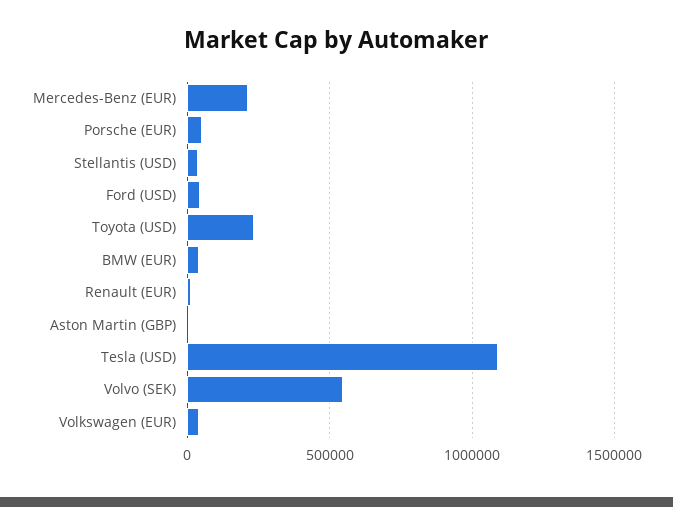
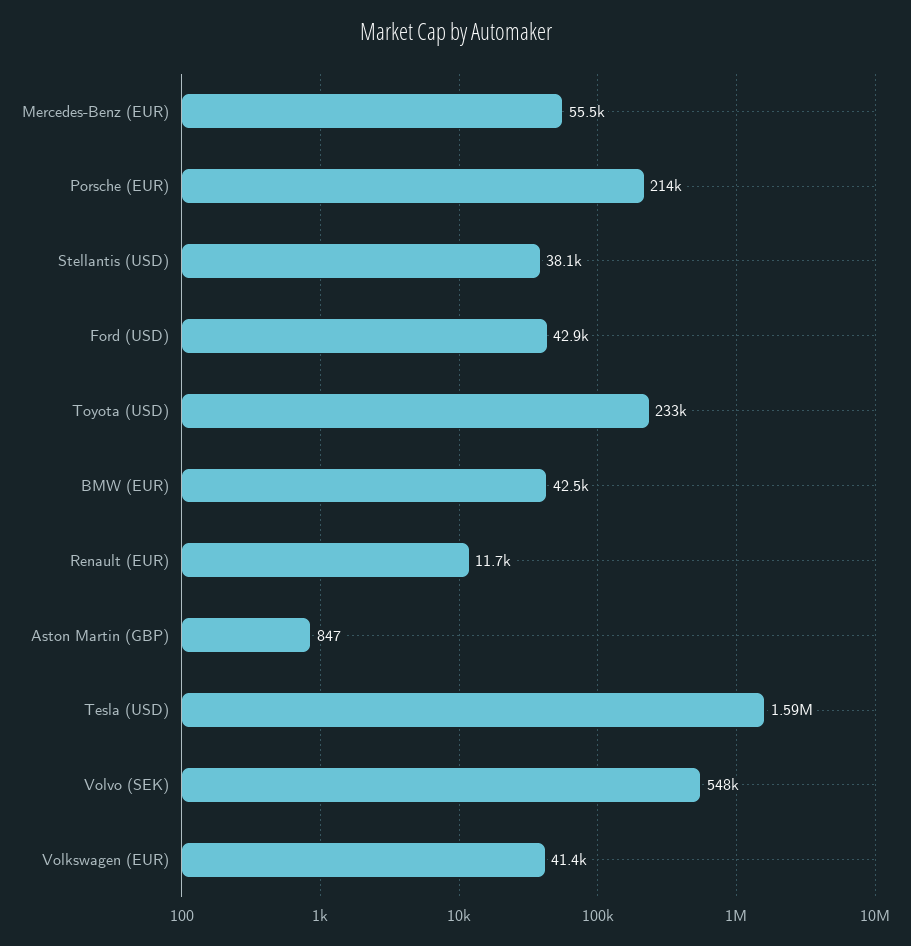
Mercedes-Benz (EUR): 200000 -> 55500
Porsche (EUR): 50000 -> 214000
Tesla (USD): 1100000 -> 1590000

